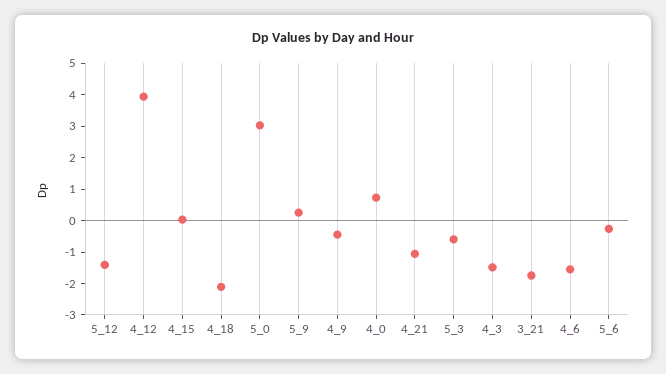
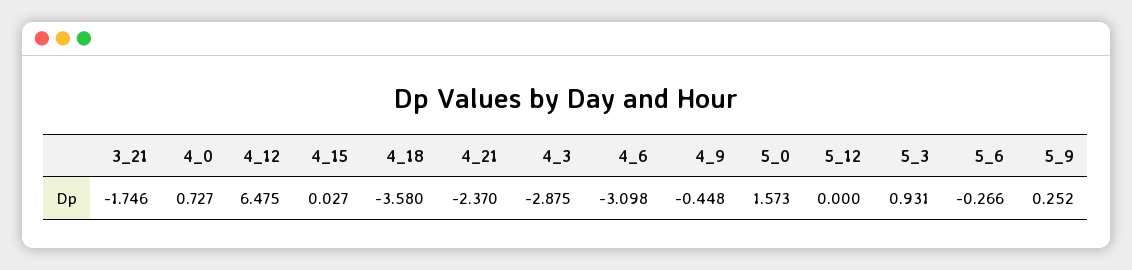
5_12: -1.5 -> 0
4_12: 4 -> 6.475
4_18: -2 -> -3.58
5_0: 3 -> 1.573
4_21: -1 -> -2.37
5_3: -0.5 -> 0.931
4_3: -1.5 -> -2.875
4_6: -1.5 -> -3.098

